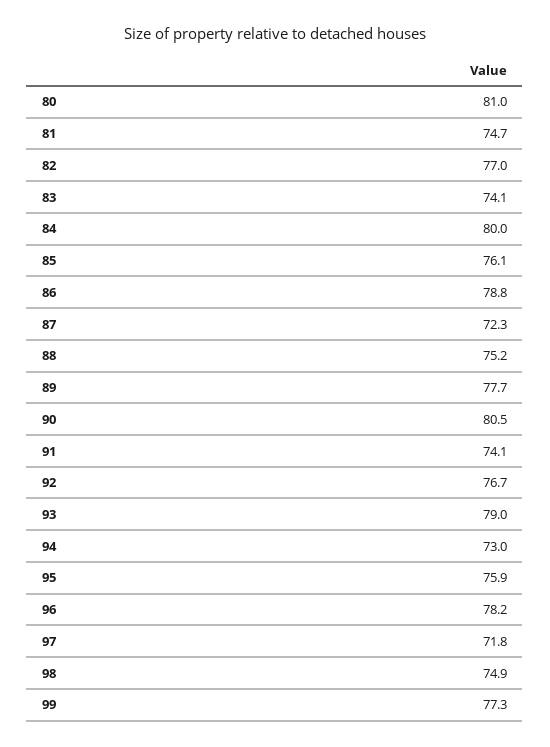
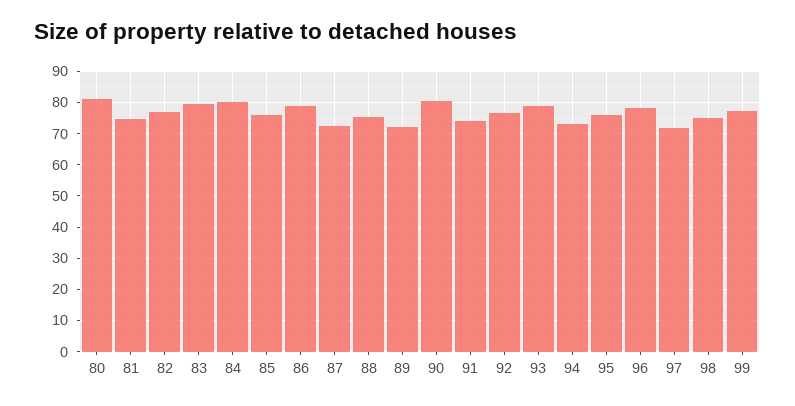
83: 74.1 -> 80
89: 77.7 -> 72

